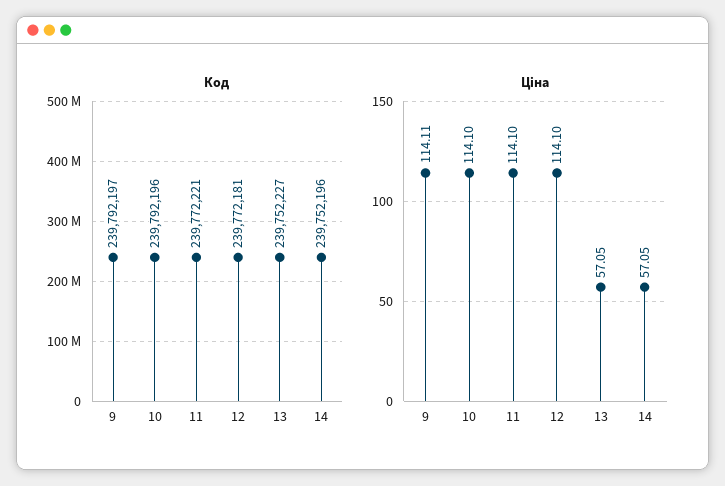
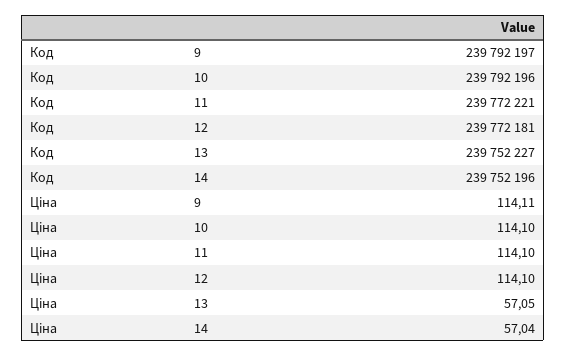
Ціна, 14: 57.05 -> 57.04

